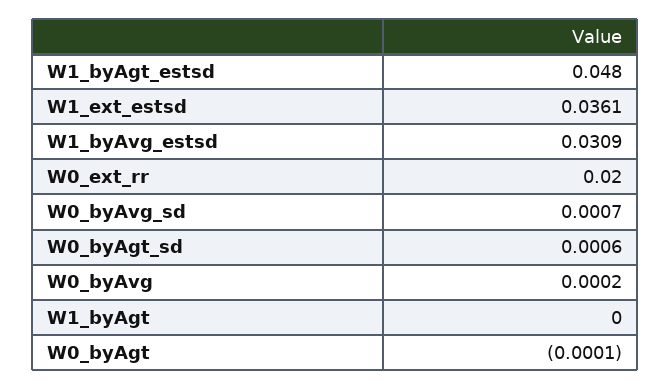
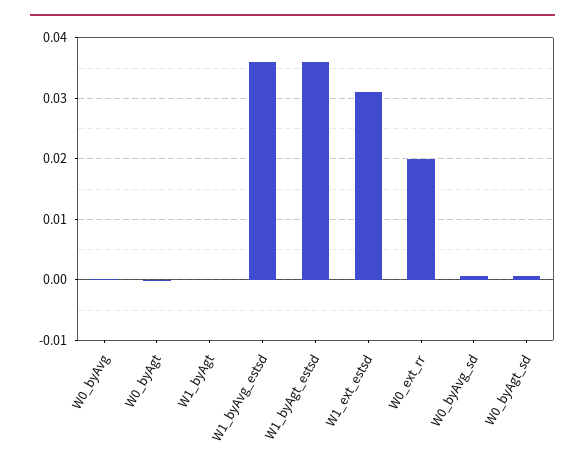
W1_byAgt_estsd: 0.048 -> 0.036
W1_ext_estsd: 0.0361 -> 0.031
W1_byAvg_estsd: 0.0309 -> 0.036

